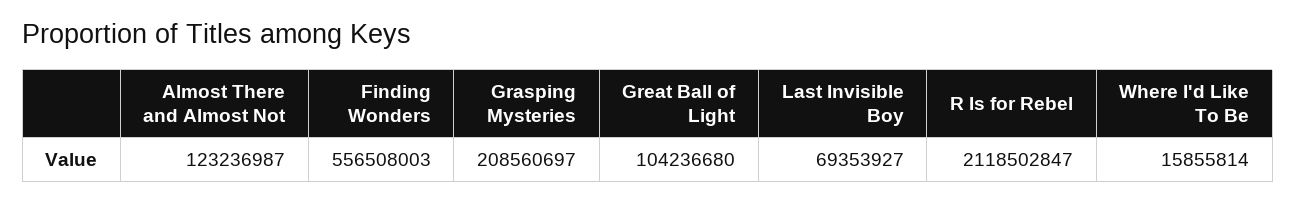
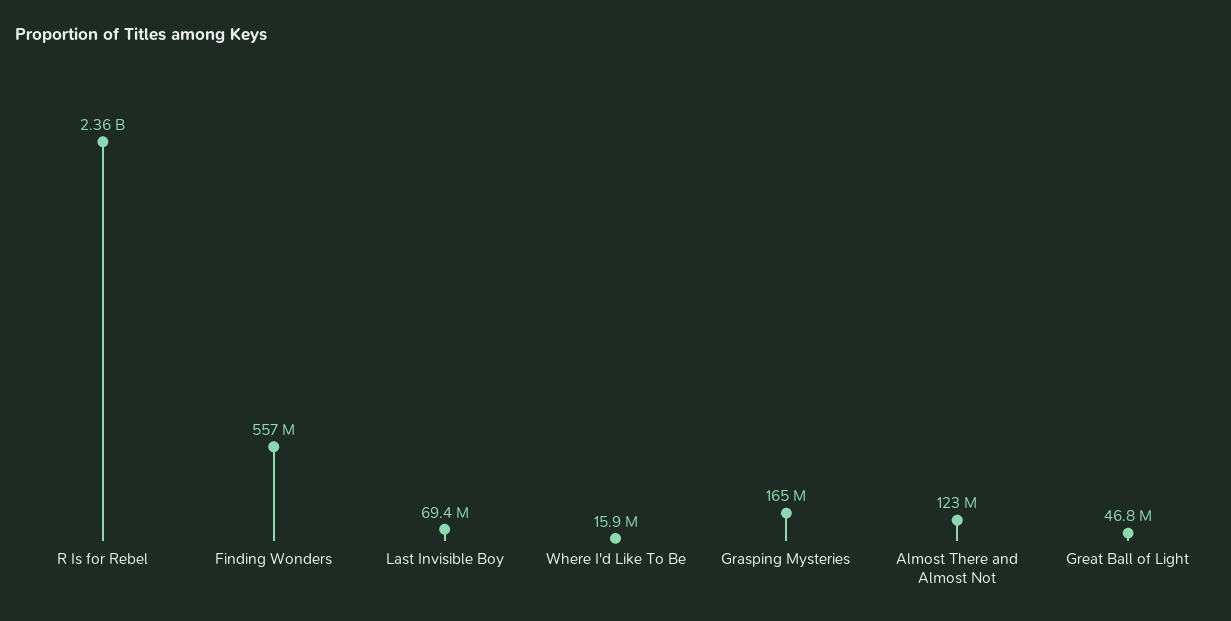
Grasping Mysteries: 208560697 -> 165000000
Great Ball of Light: 104236680 -> 46800000
R Is for Rebel: 2118502847 -> 2360000000

